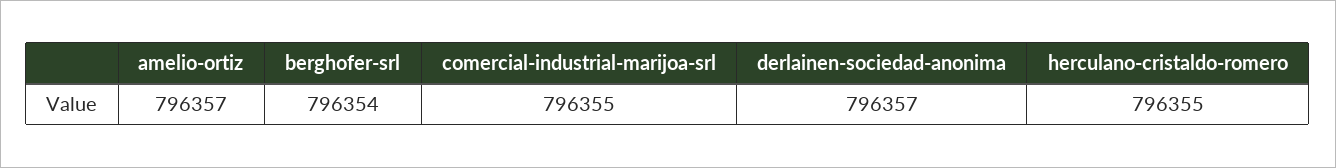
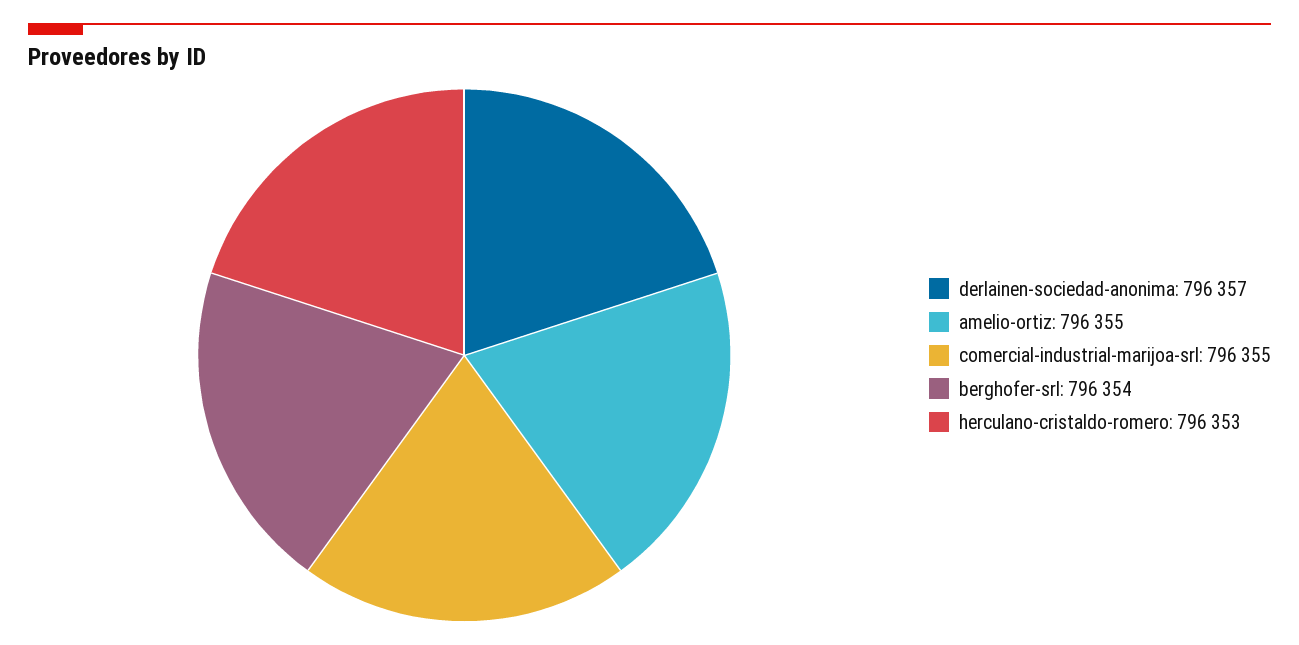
amelio-ortiz: 796357 -> 796355
herculano-cristaldo-romero: 796355 -> 796353

